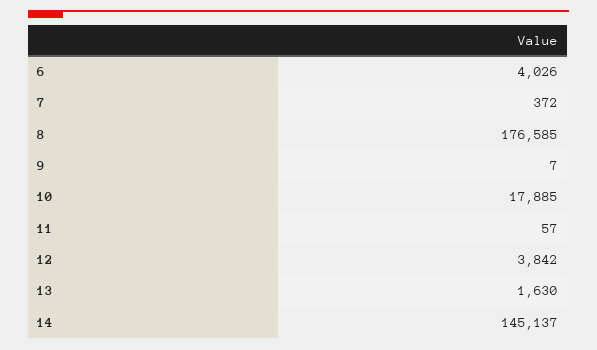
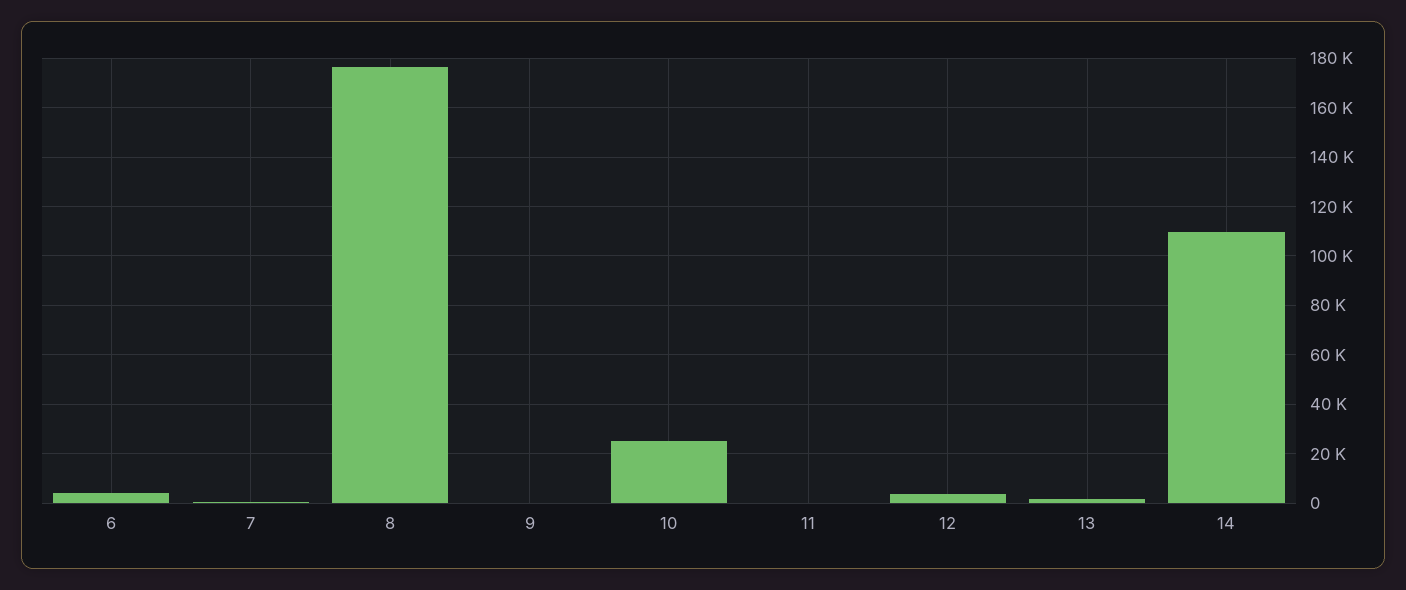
10: 17885 -> 25000
14: 145137 -> 110000

